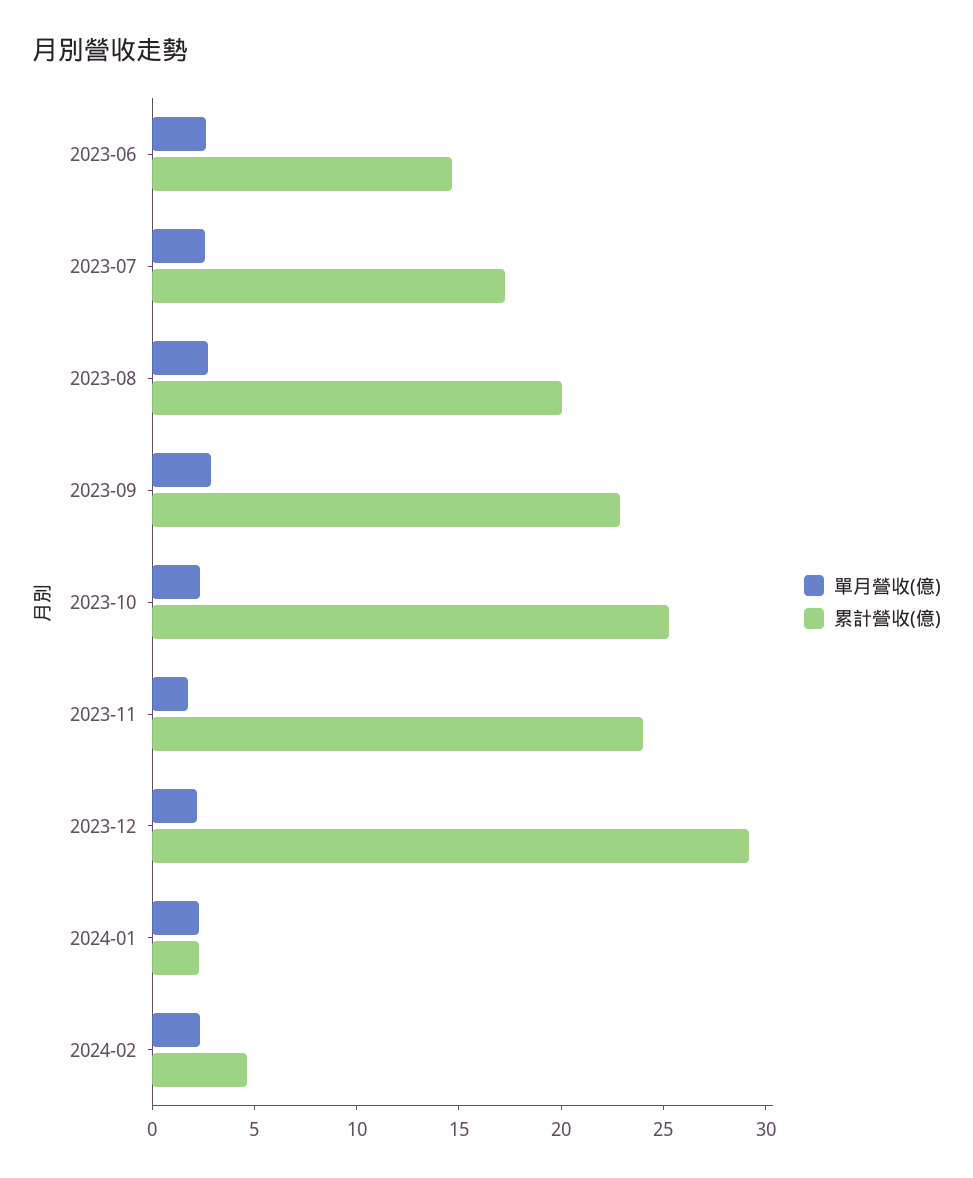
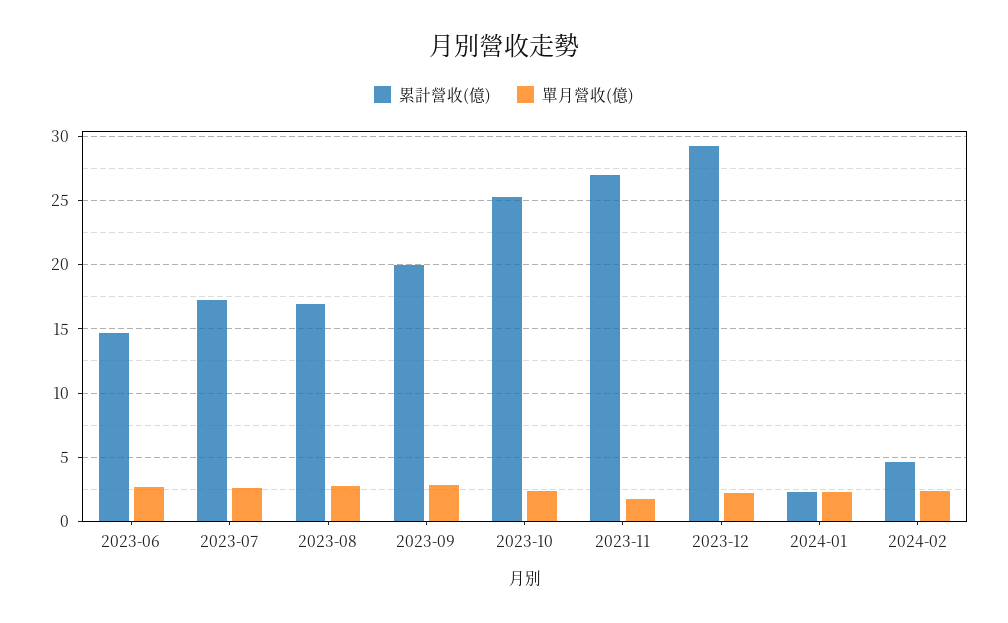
累計營收(億), 2023-08: 20 -> 17
累計營收(億), 2023-09: 23 -> 20
累計營收(億), 2023-11: 24 -> 27

